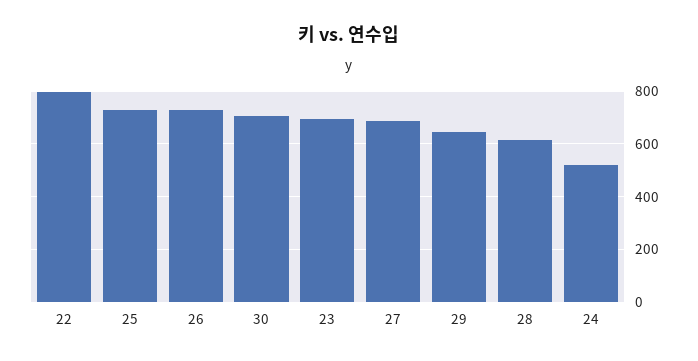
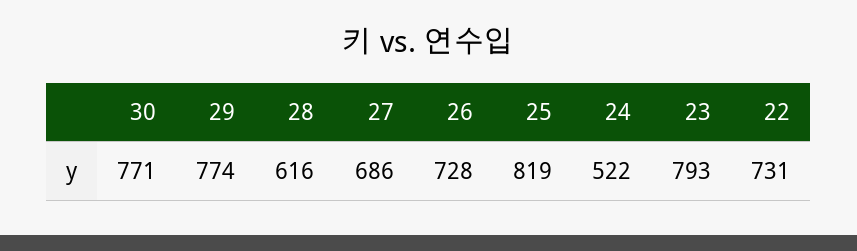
22: 800 -> 731
25: 725 -> 819
30: 700 -> 771
23: 700 -> 793
29: 650 -> 774

